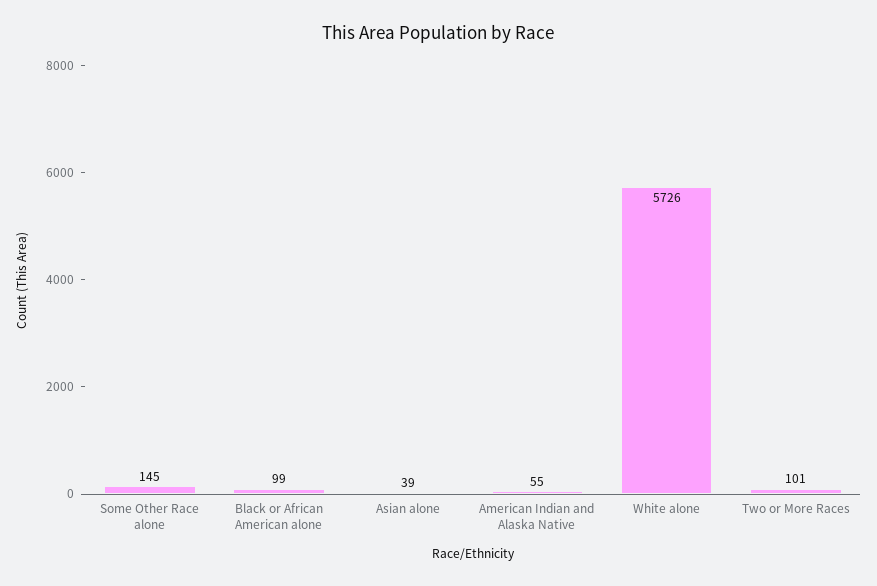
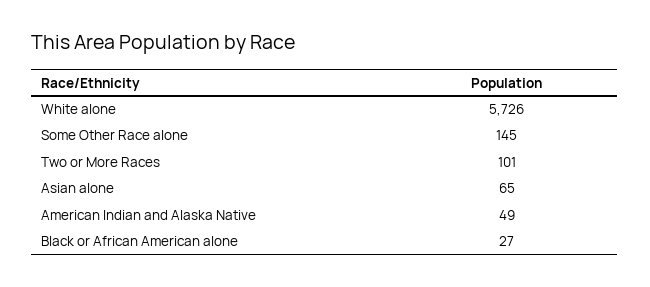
Black or African American alone: 99 -> 27
Asian alone: 39 -> 65
American Indian and Alaska Native: 55 -> 49

